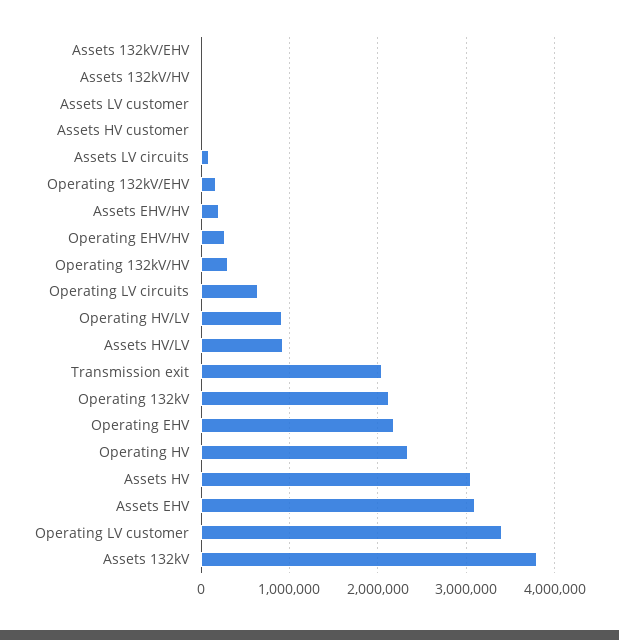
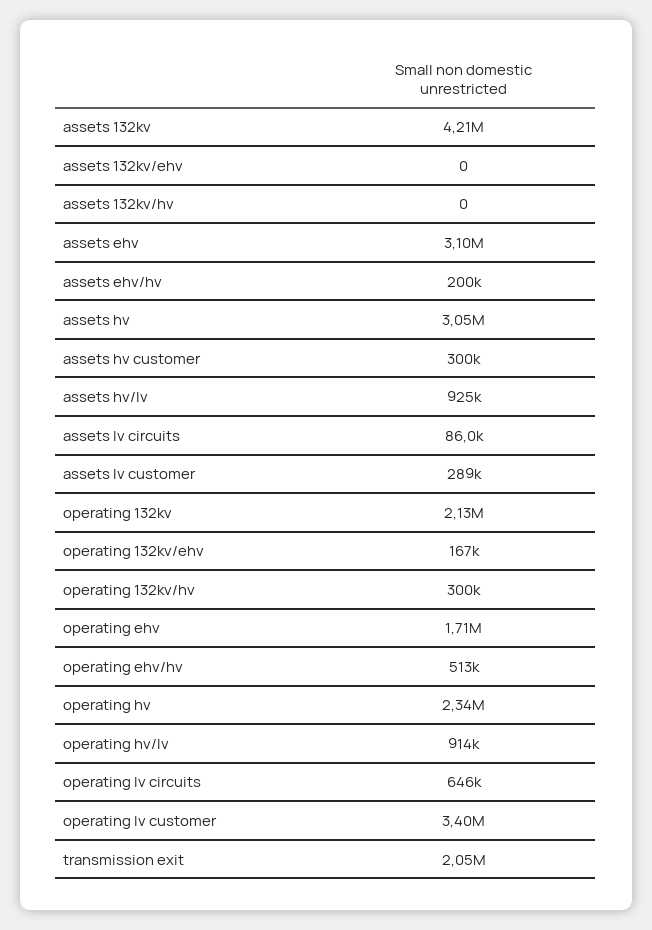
Assets LV customer: 0 -> 289000
Assets HV customer: 0 -> 300000
Operating EHV/HV: 300000 -> 513000
Operating EHV: 2200000 -> 1710000
Assets 132kV: 3800000 -> 4210000

